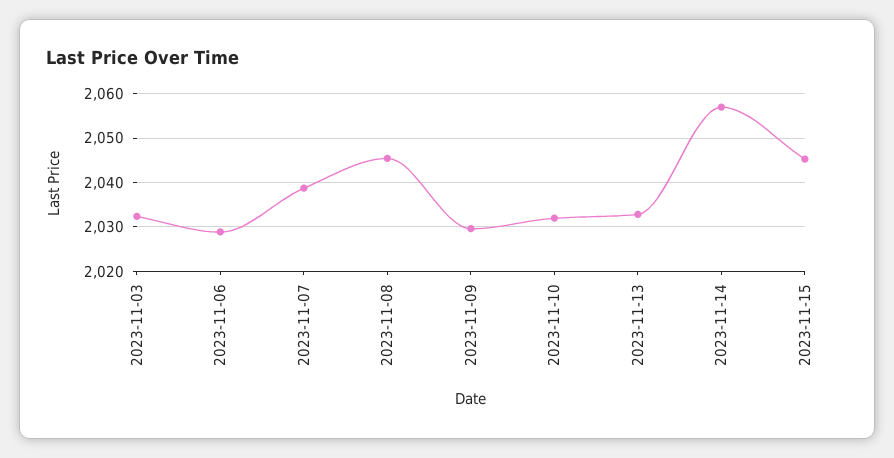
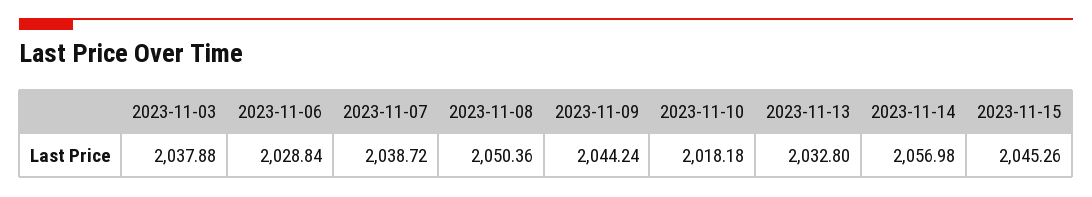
2023-11-03: 2032 -> 2037.88
2023-11-08: 2046 -> 2050.36
2023-11-09: 2030 -> 2044.24
2023-11-10: 2032 -> 2018.18

